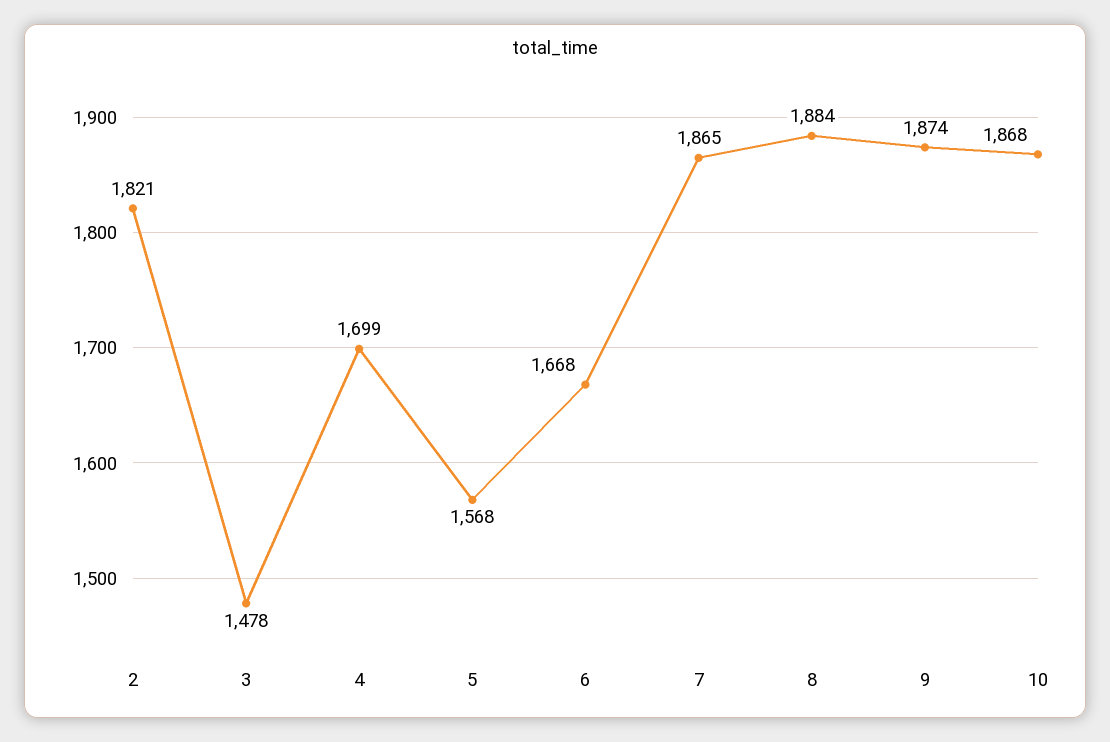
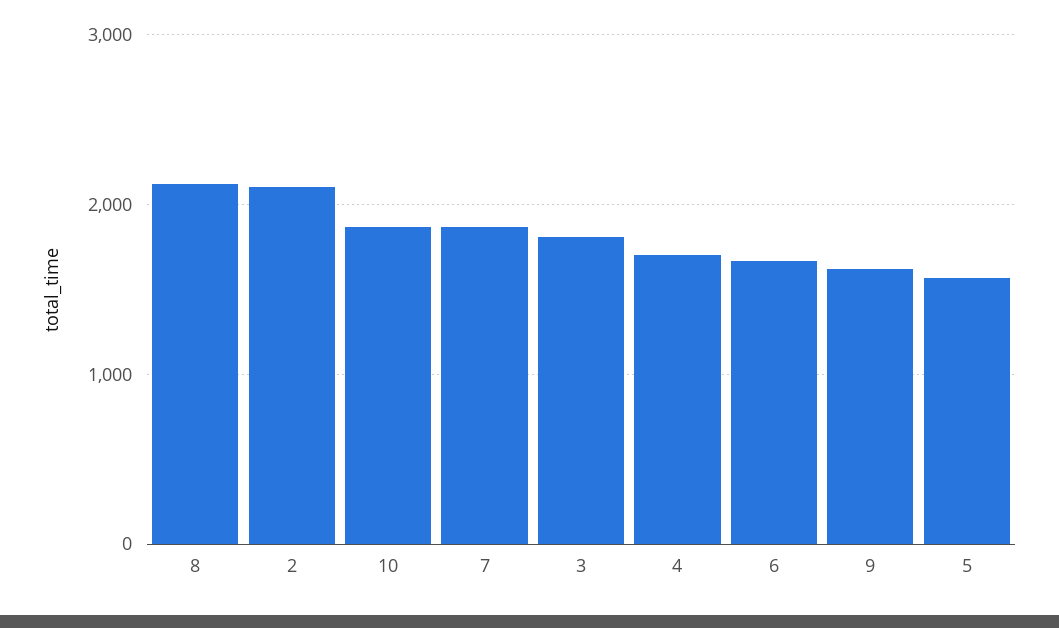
2: 1821 -> 2100
3: 1478 -> 1800
8: 1884 -> 2100
9: 1874 -> 1600

